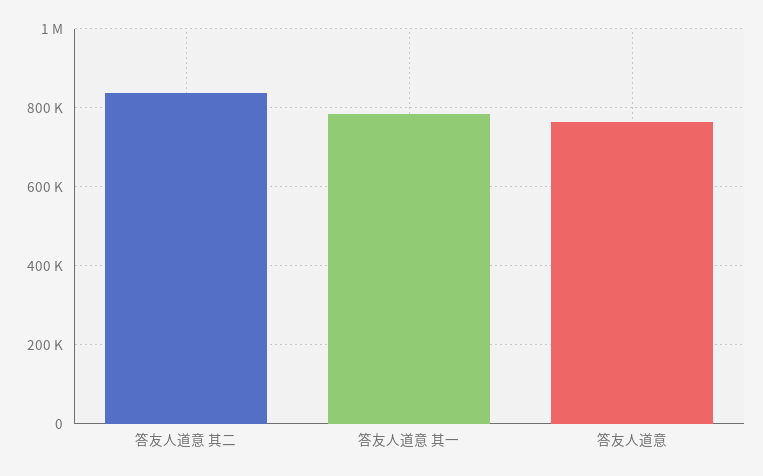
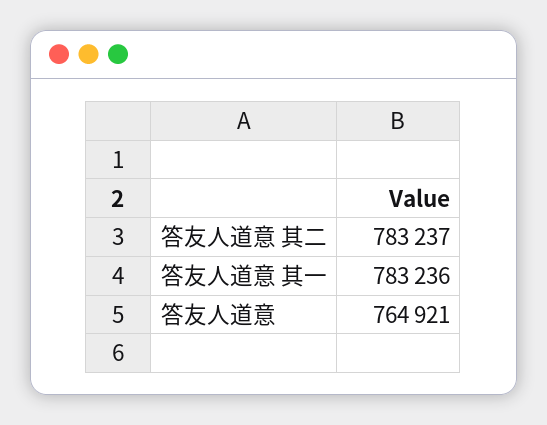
答友人道意 其二: 840000 -> 783237

